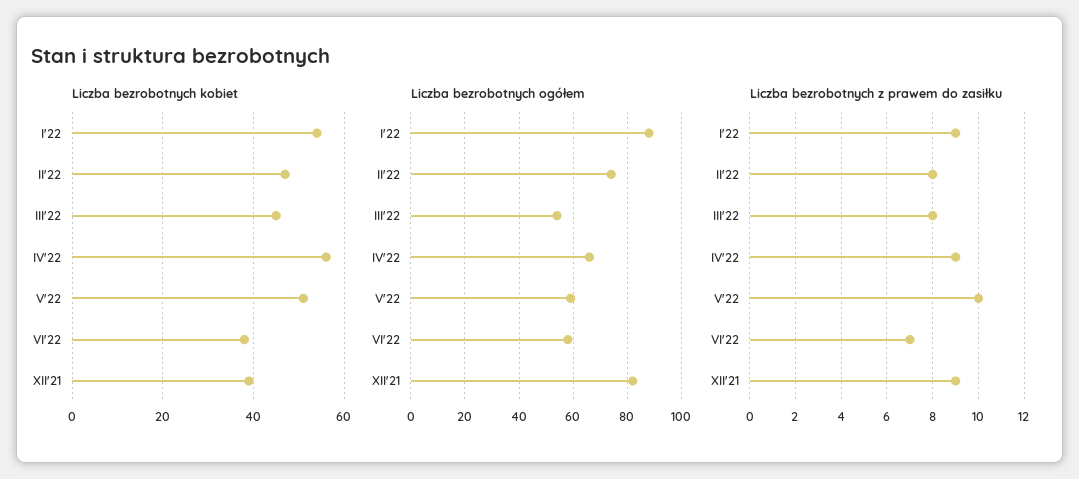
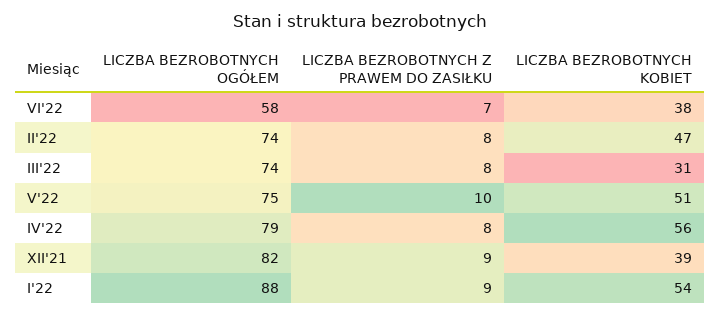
Liczba bezrobotnych kobiet, III'22: 45 -> 31
Liczba bezrobotnych ogółem, III'22: 55 -> 74
Liczba bezrobotnych ogółem, IV'22: 65 -> 79
Liczba bezrobotnych ogółem, V'22: 60 -> 75
Liczba bezrobotnych z prawem do zasiłku, IV'22: 9 -> 8

